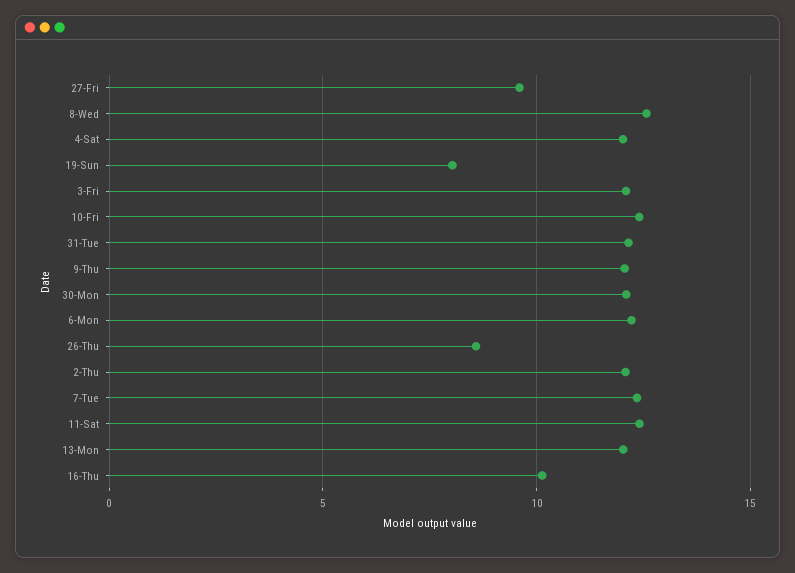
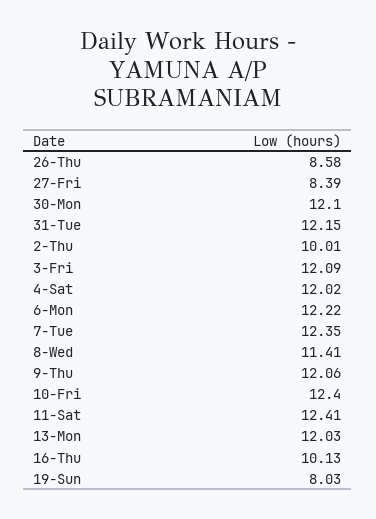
27-Fri: 9.5 -> 8.39
8-Wed: 12.5 -> 11.41
2-Thu: 12 -> 10.01

